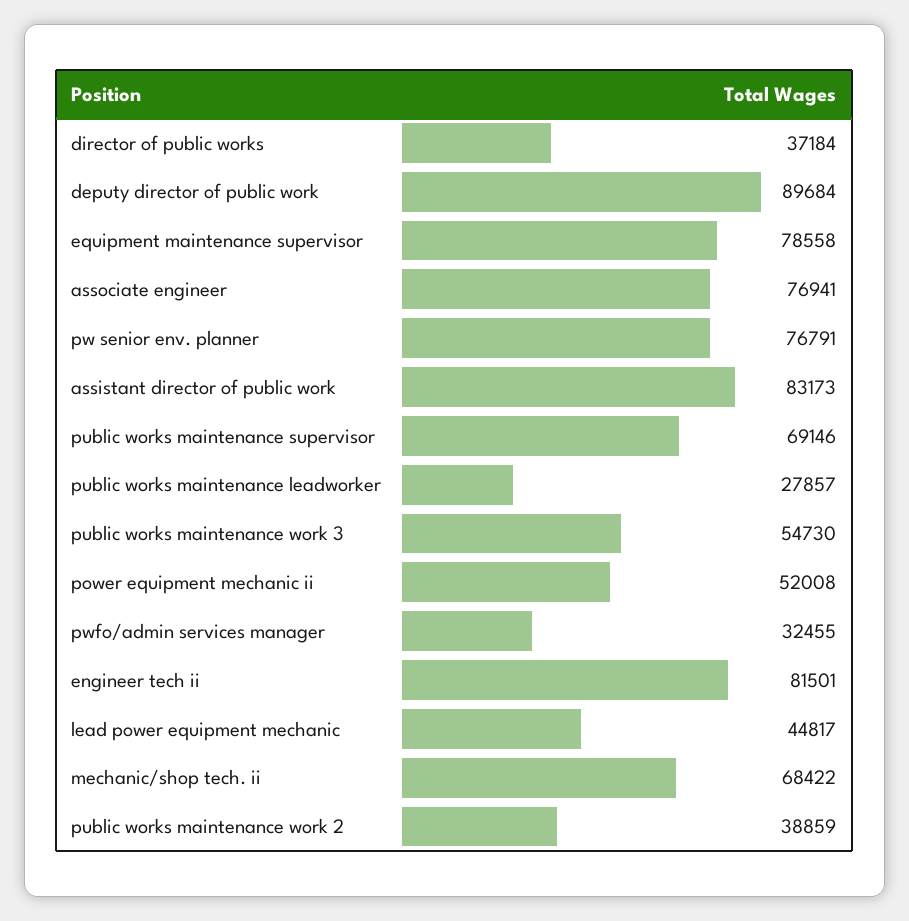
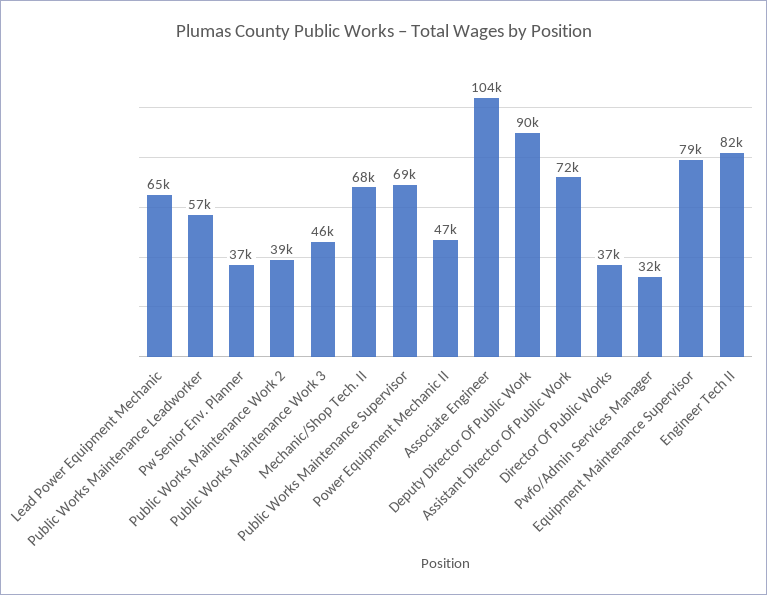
associate engineer: 76941 -> 104000
pw senior env. planner: 76791 -> 37000
assistant director of public work: 83173 -> 72000
public works maintenance leadworker: 27857 -> 57000
public works maintenance work 3: 54730 -> 46000
power equipment mechanic ii: 52008 -> 47000
lead power equipment mechanic: 44817 -> 65000

